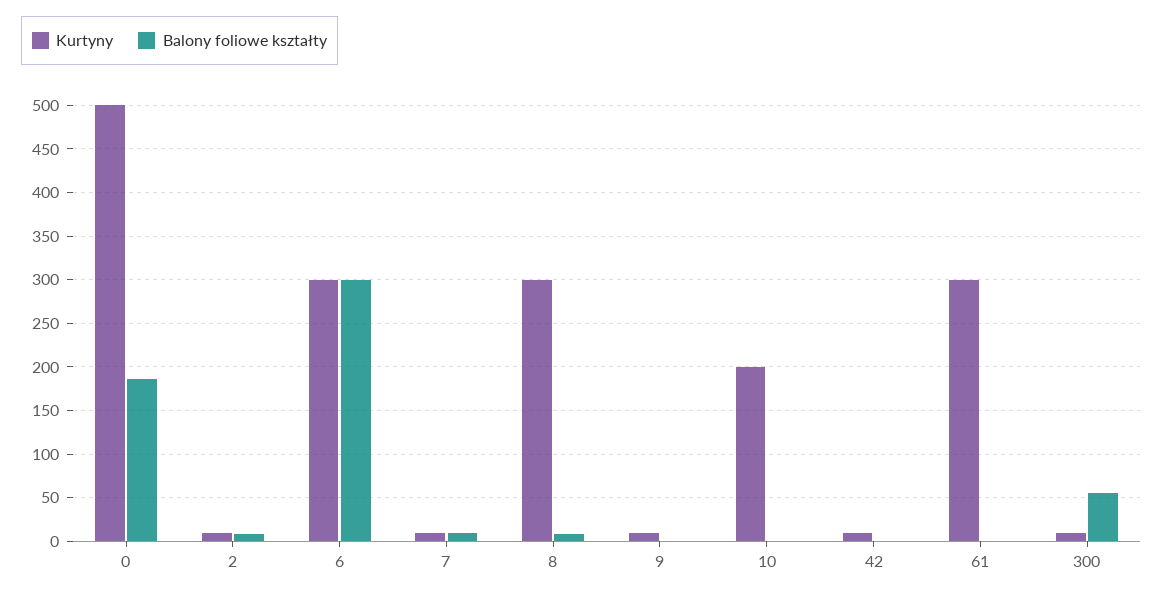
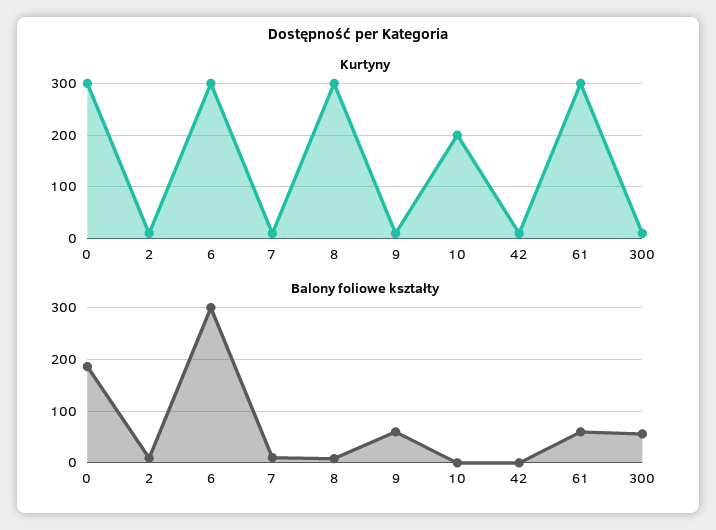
Kurtyny, 0: 500 -> 300
Balony foliowe kształty, 9: 0 -> 60
Balony foliowe kształty, 61: 0 -> 60

